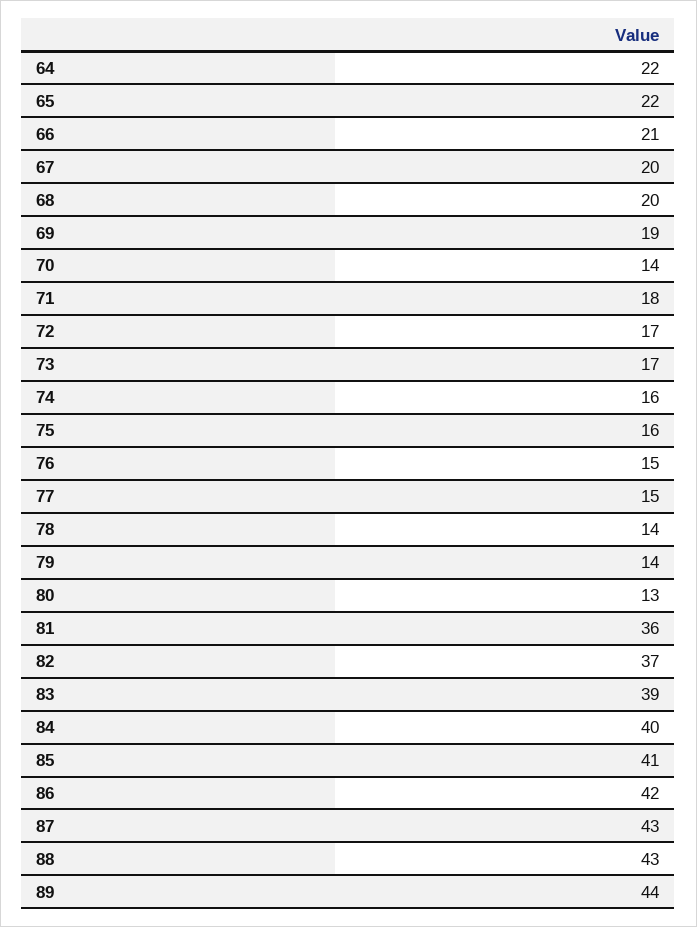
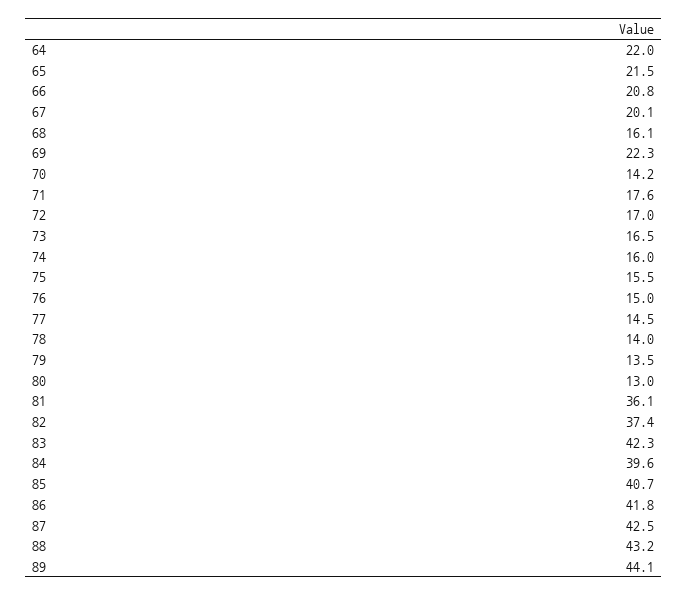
68: 20 -> 16.1
69: 19 -> 22.3
83: 39 -> 42.3

